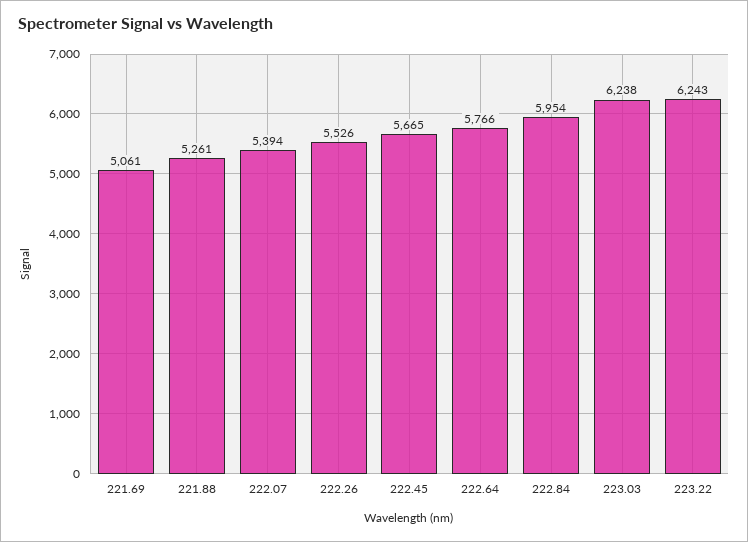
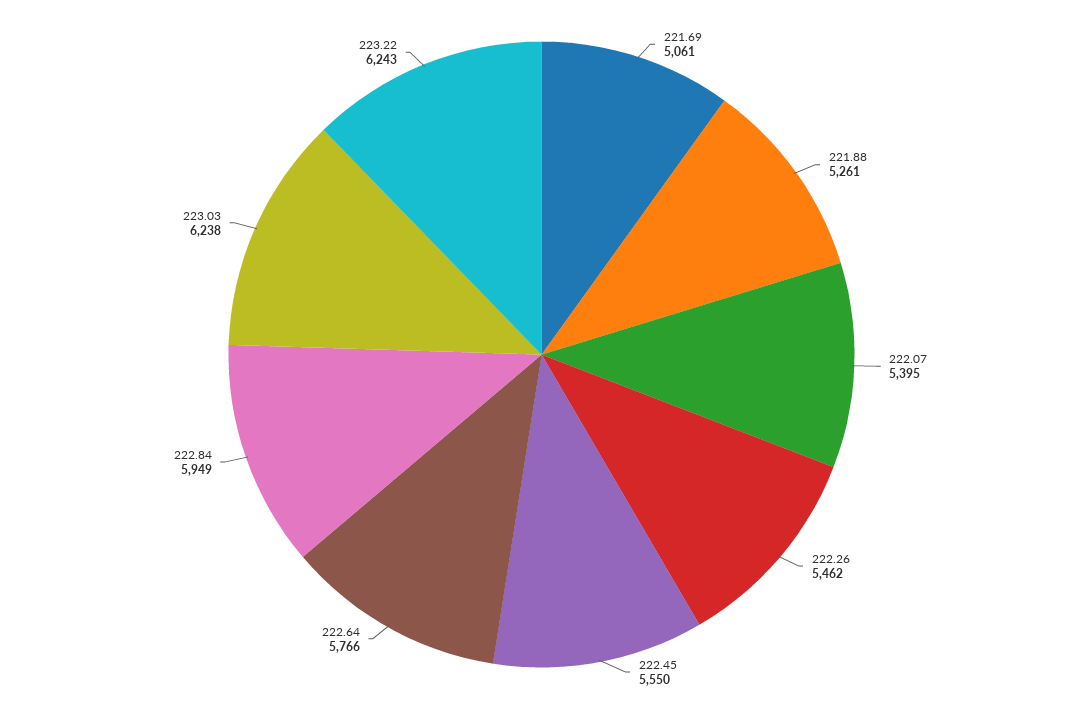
222.07: 5394 -> 5395
222.26: 5526 -> 5462
222.45: 5665 -> 5550
222.84: 5954 -> 5949

